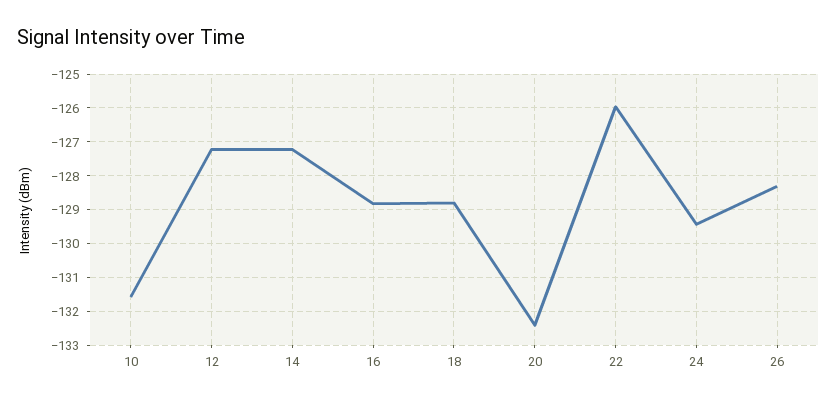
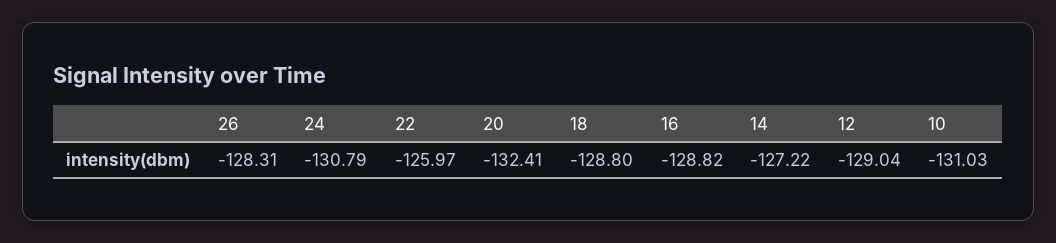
10: -131.6 -> -131.03
12: -127.2 -> -129.04
24: -129.4 -> -130.79

